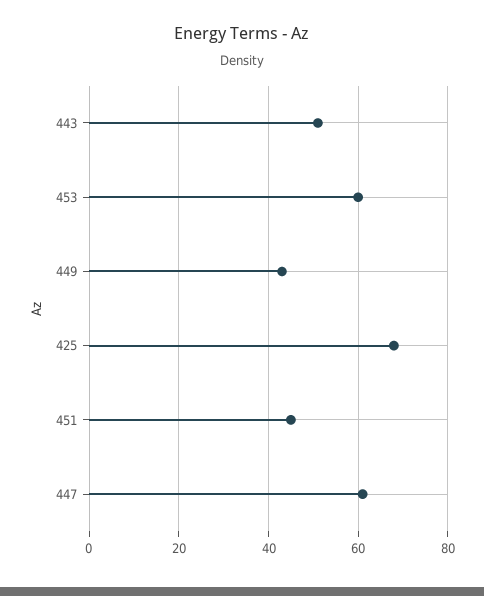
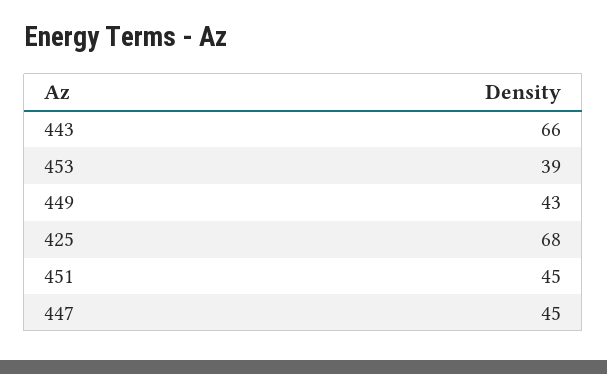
443: 50 -> 66
453: 60 -> 39
447: 60 -> 45

